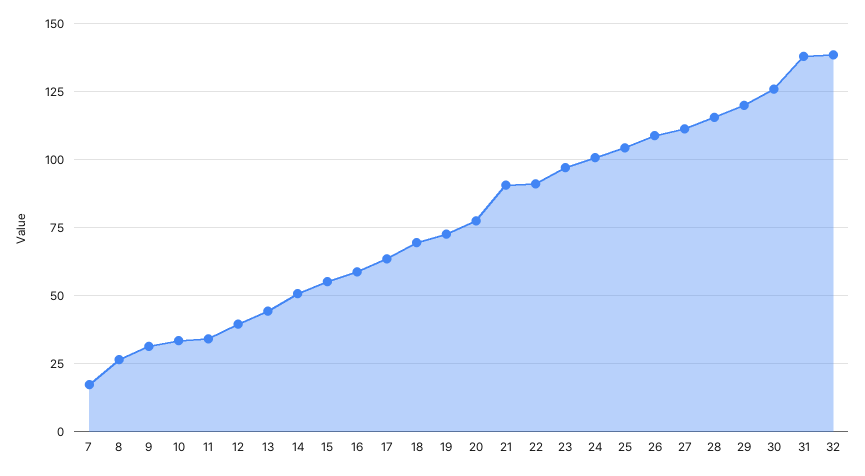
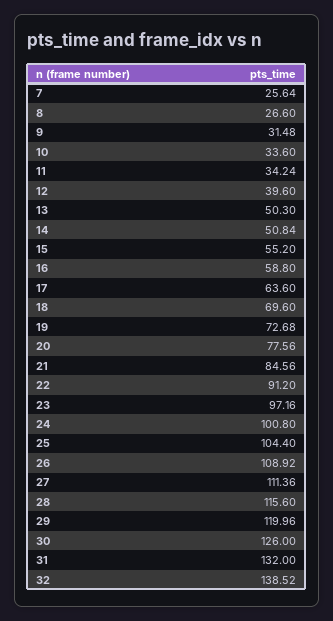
7: 17.5 -> 25.64
13: 45 -> 50.3
21: 90 -> 84.56
31: 137.5 -> 132

